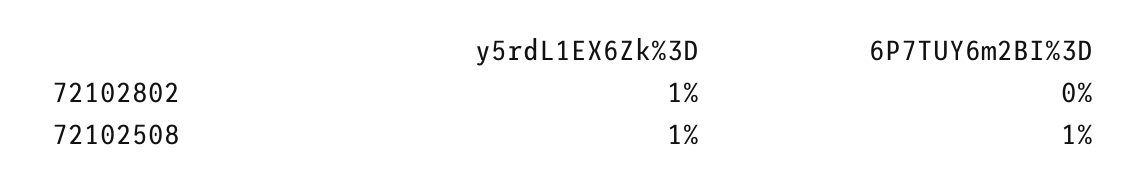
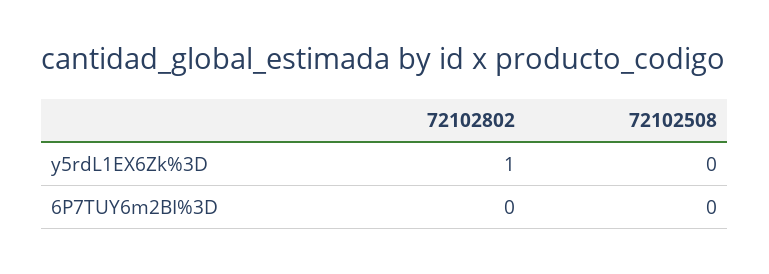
y5rdL1EX6Zk%3D, 72102508: 1 -> 0
6P7TUY6m2BI%3D, 72102508: 1 -> 0

